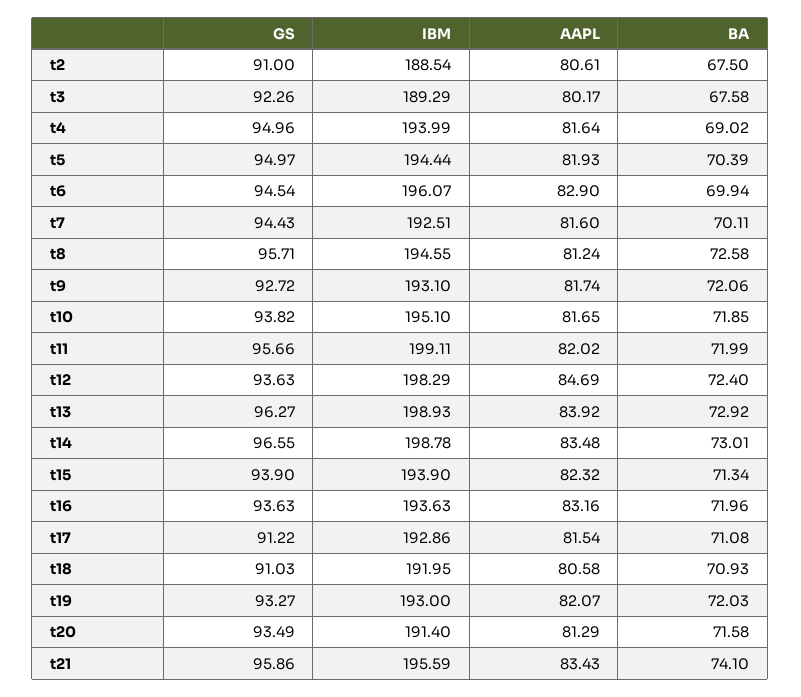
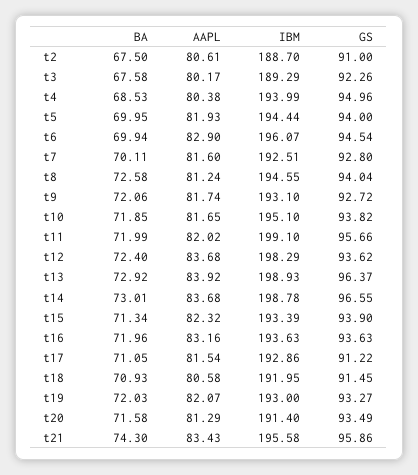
IBM, t2: 188.54 -> 188.7
AAPL, t4: 81.64 -> 80.38
BA, t4: 69.02 -> 68.53
GS, t5: 94.97 -> 94
BA, t5: 70.39 -> 69.95
GS, t7: 94.43 -> 92.8
GS, t8: 95.71 -> 94.04
IBM, t11: 199.11 -> 199.1
GS, t12: 93.63 -> 93.62
AAPL, t12: 84.69 -> 83.68
GS, t13: 96.27 -> 96.37
AAPL, t14: 83.48 -> 83.68
IBM, t15: 193.9 -> 193.39
BA, t17: 71.08 -> 71.05
GS, t18: 91.03 -> 91.45
IBM, t21: 195.59 -> 195.58
BA, t21: 74.1 -> 74.3

